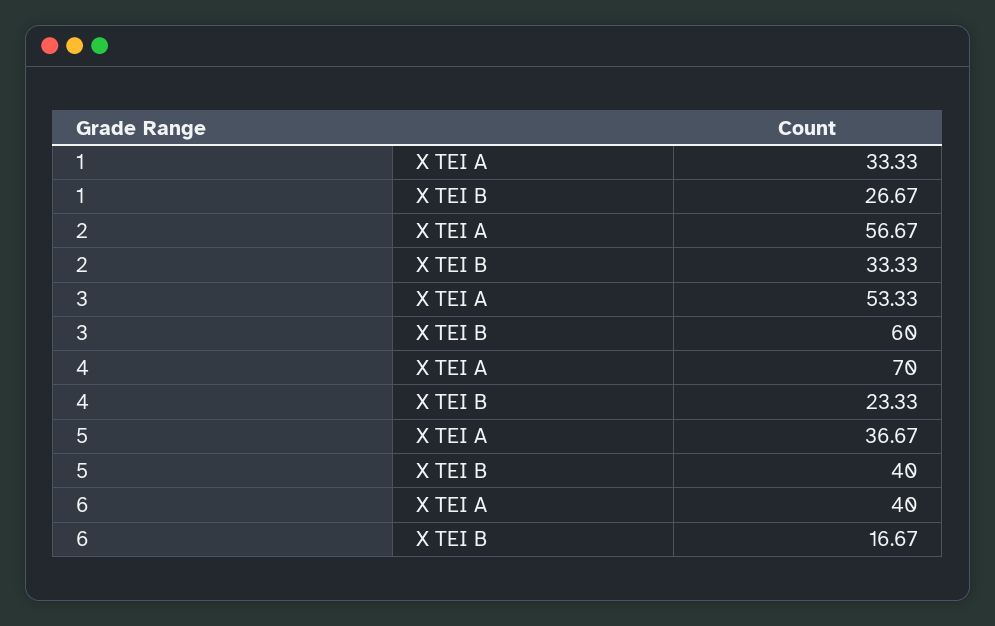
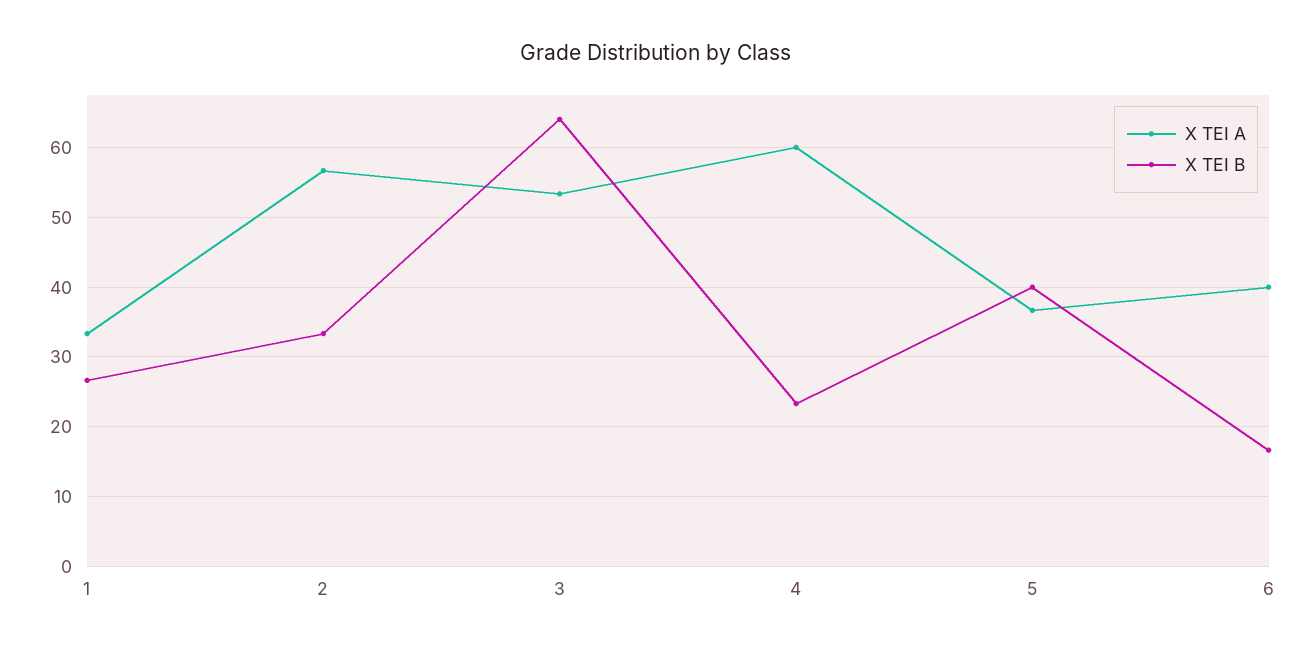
X TEI B, 3: 60 -> 64
X TEI A, 4: 70 -> 60

